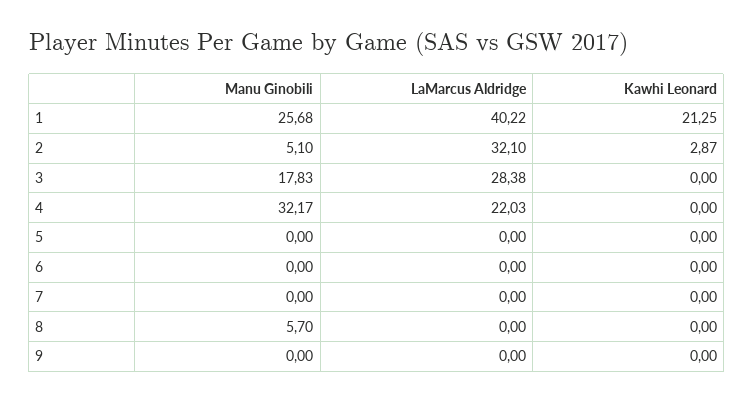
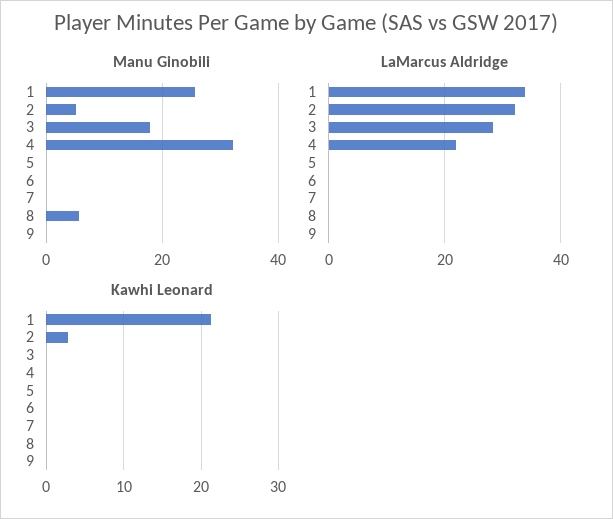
LaMarcus Aldridge, 1: 40.22 -> 34

